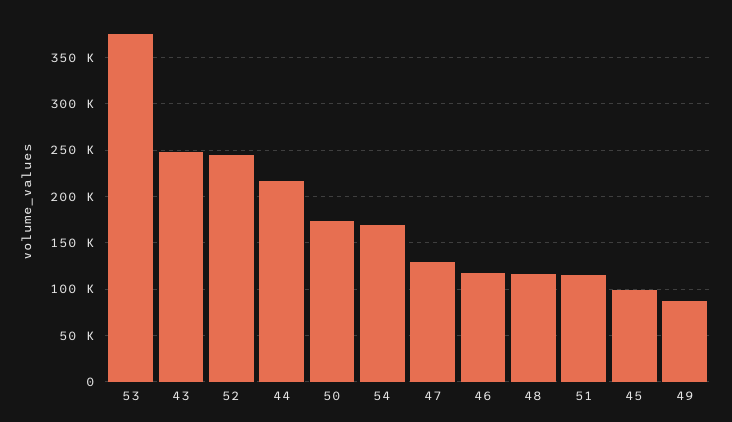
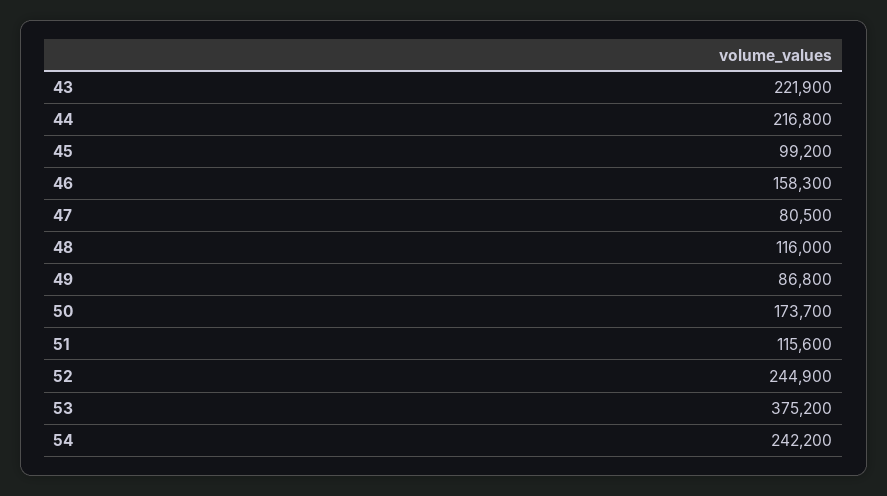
43: 250000 -> 221900
54: 170000 -> 242200
47: 130000 -> 80500
46: 120000 -> 158300

